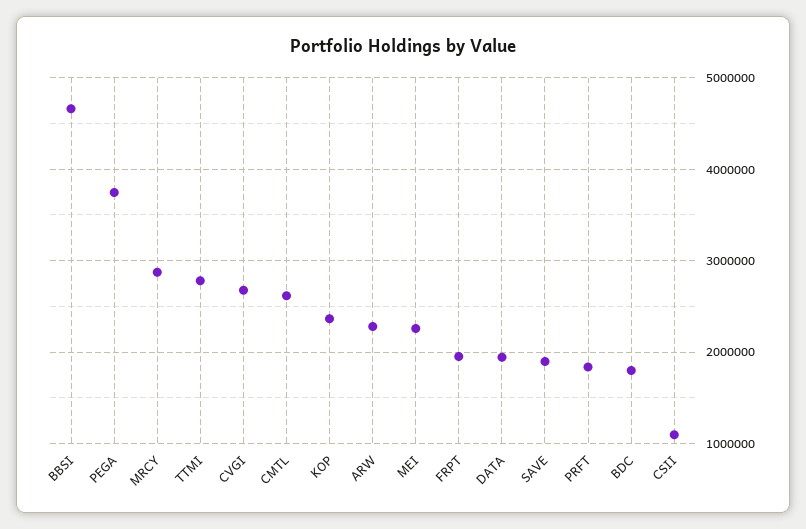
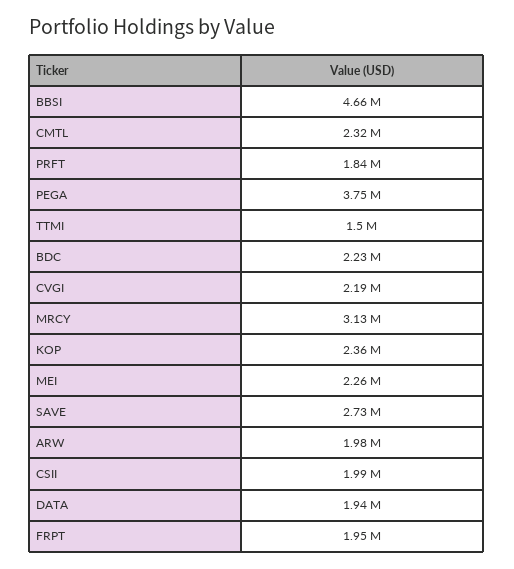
MRCY: 2900000 -> 3130000
TTMI: 2800000 -> 1500000
CVGI: 2700000 -> 2190000
CMTL: 2600000 -> 2320000
ARW: 2300000 -> 1980000
SAVE: 1900000 -> 2730000
BDC: 1800000 -> 2230000
CSII: 1100000 -> 1990000

